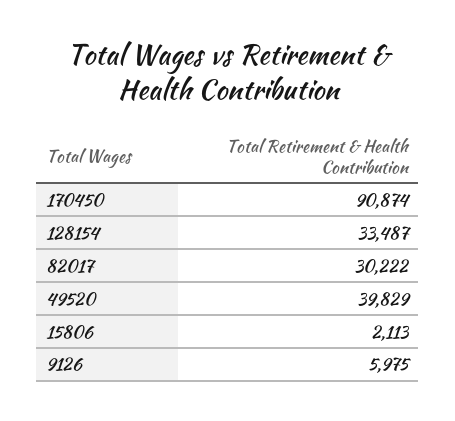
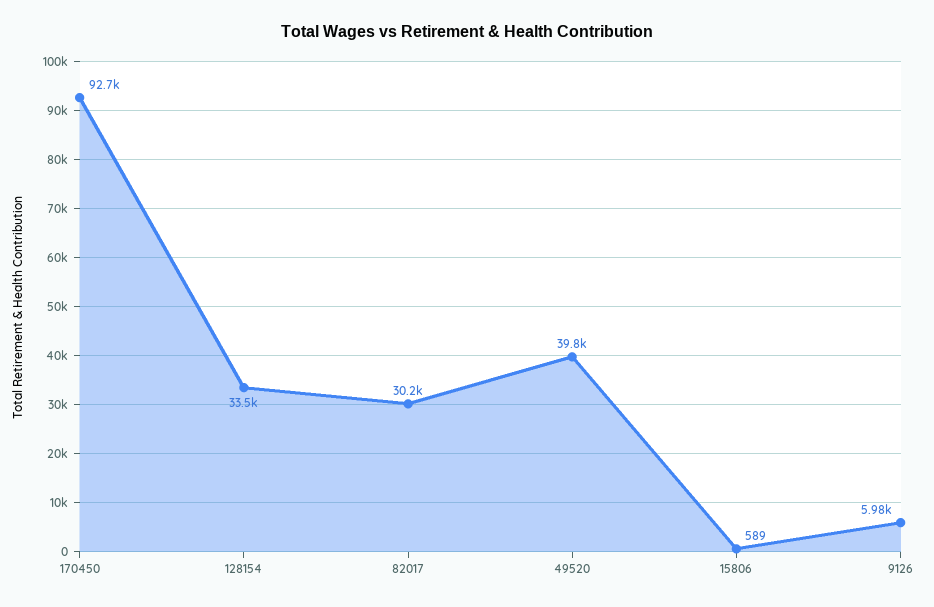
170450: 90874 -> 92700
15806: 2113 -> 589

